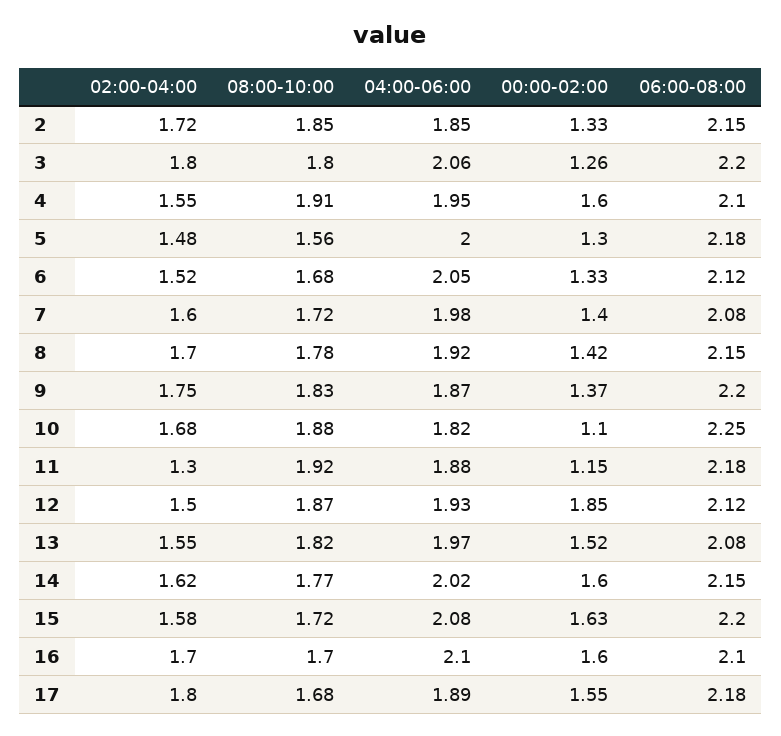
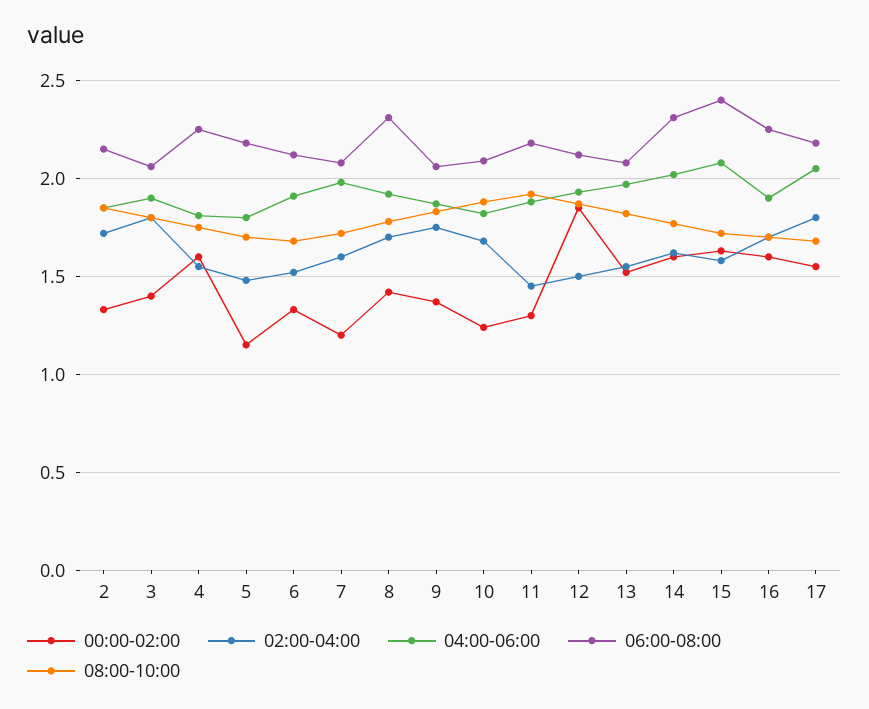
04:00-06:00, 3: 2.06 -> 1.9
00:00-02:00, 3: 1.26 -> 1.4
06:00-08:00, 3: 2.2 -> 2.05
08:00-10:00, 4: 1.91 -> 1.75
04:00-06:00, 4: 1.95 -> 1.8
06:00-08:00, 4: 2.1 -> 2.25
08:00-10:00, 5: 1.56 -> 1.7
04:00-06:00, 5: 2 -> 1.8
00:00-02:00, 5: 1.3 -> 1.15
04:00-06:00, 6: 2.05 -> 1.9
00:00-02:00, 7: 1.4 -> 1.2
06:00-08:00, 8: 2.15 -> 2.3
06:00-08:00, 9: 2.2 -> 2.05
00:00-02:00, 10: 1.1 -> 1.25
06:00-08:00, 10: 2.25 -> 2.1
02:00-04:00, 11: 1.3 -> 1.45
00:00-02:00, 11: 1.15 -> 1.3
06:00-08:00, 14: 2.15 -> 2.3
06:00-08:00, 15: 2.2 -> 2.4
04:00-06:00, 16: 2.1 -> 1.9
06:00-08:00, 16: 2.1 -> 2.25
04:00-06:00, 17: 1.89 -> 2.05

